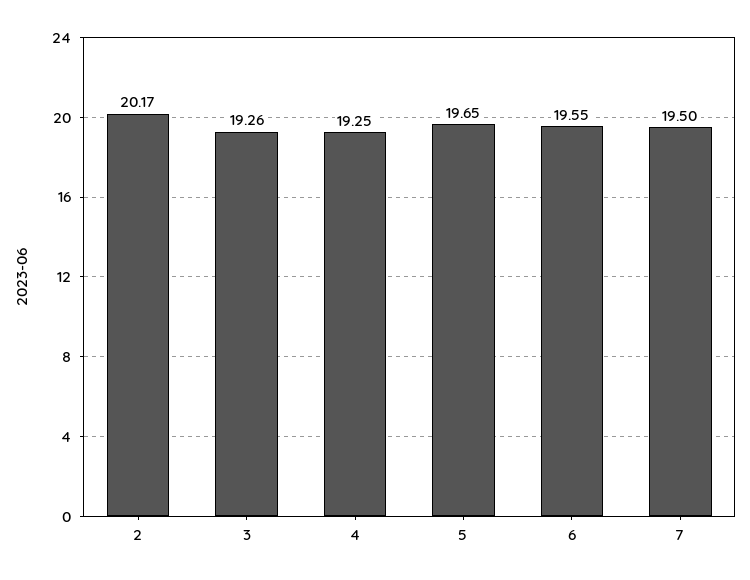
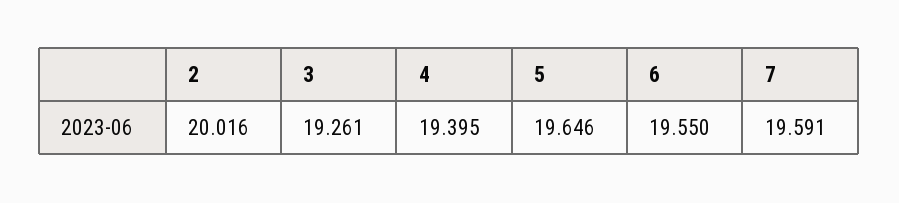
2: 20.17 -> 20.016
4: 19.25 -> 19.395
7: 19.5 -> 19.591

